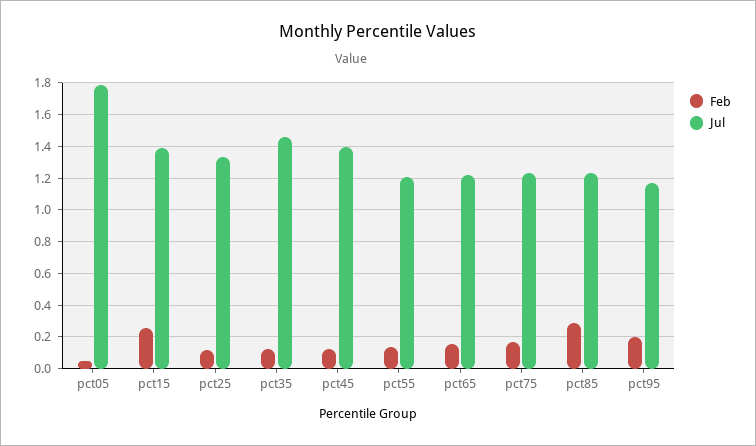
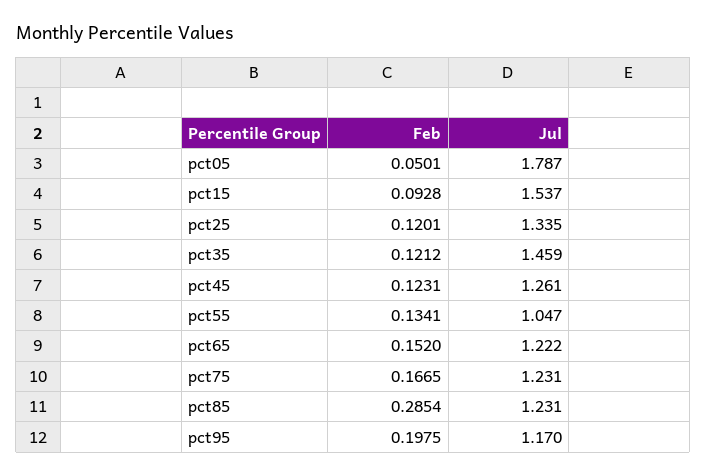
Feb, pct15: 0.25 -> 0.0928
Jul, pct15: 1.4 -> 1.537
Jul, pct45: 1.4 -> 1.261
Jul, pct55: 1.2 -> 1.047

